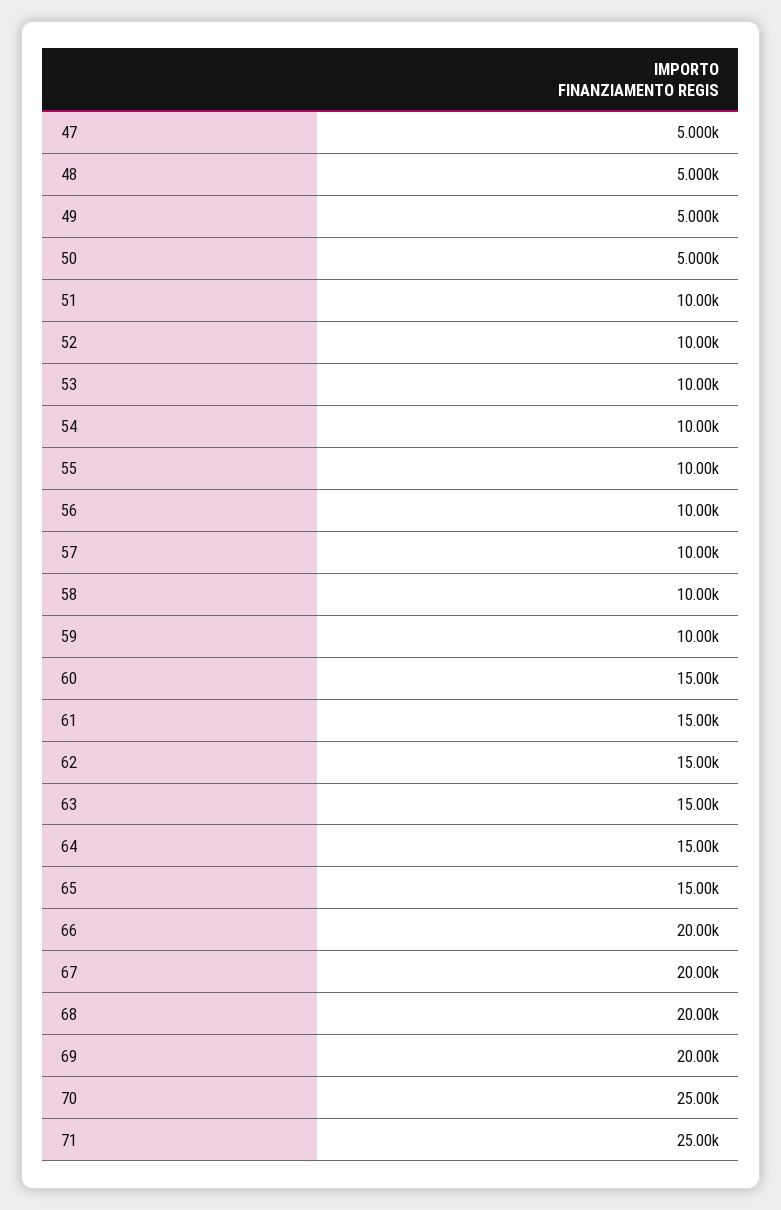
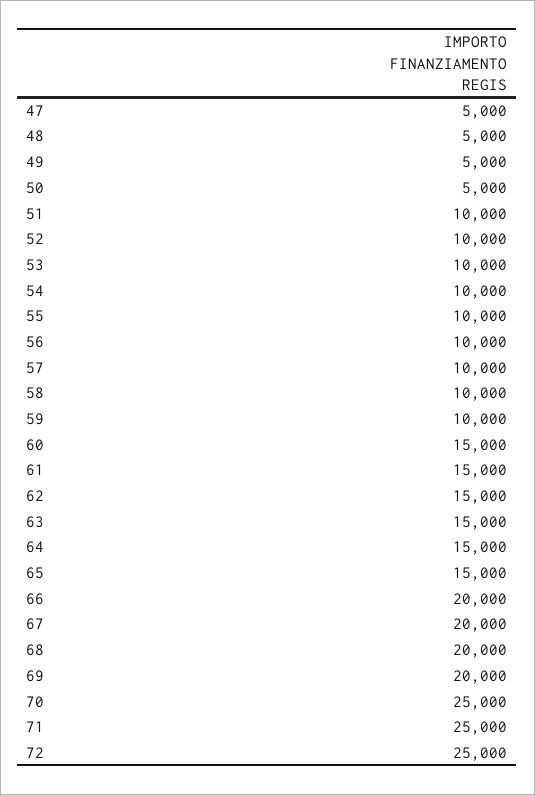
72: none -> 25000

